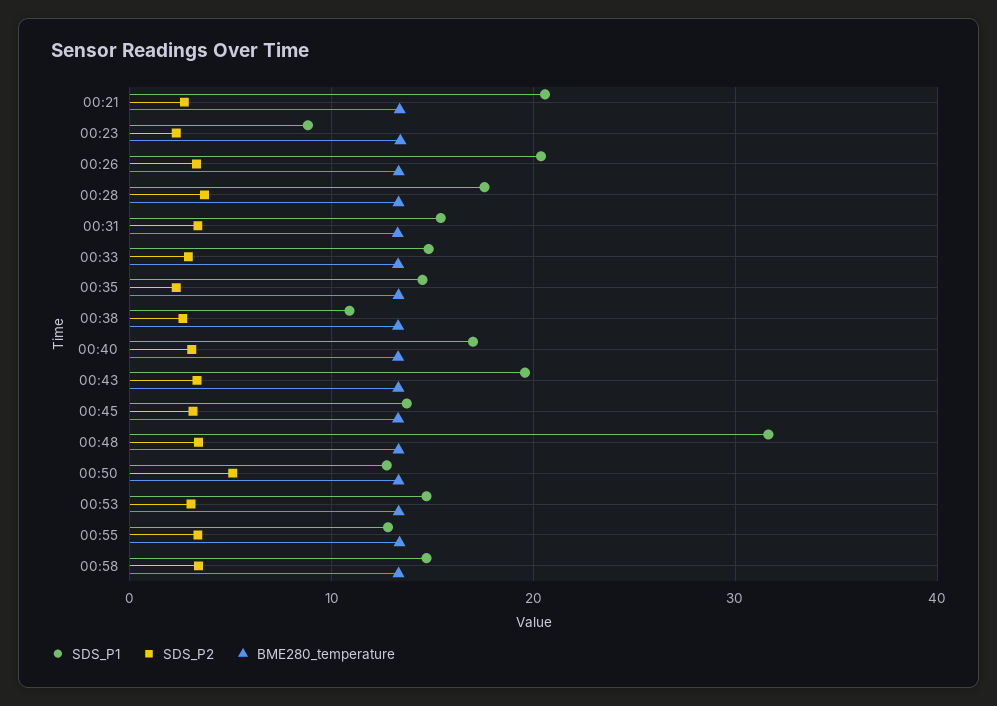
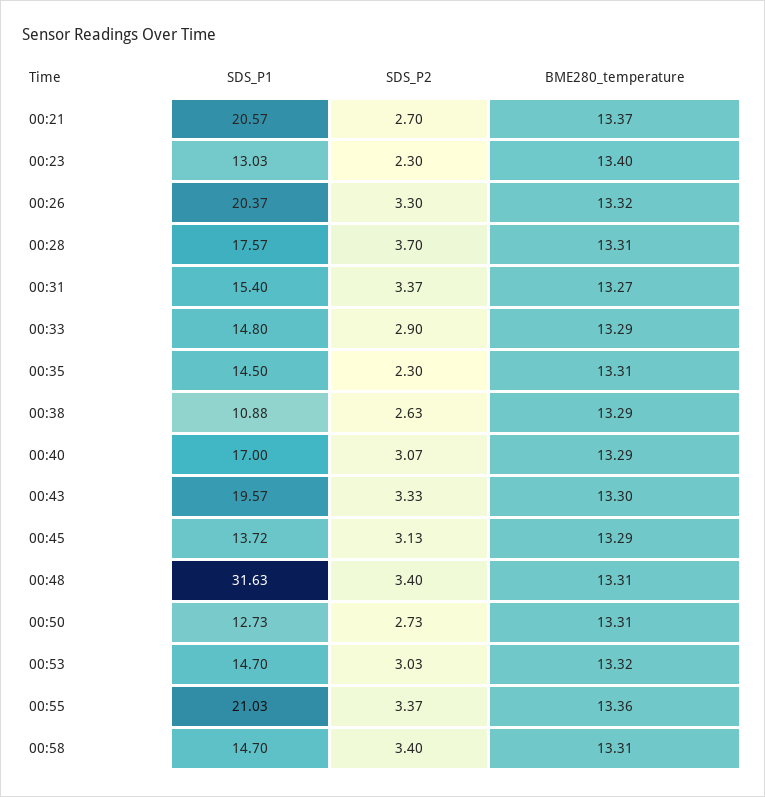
SDS_P1, 00:23: 9 -> 13.03
SDS_P2, 00:50: 5 -> 2.73
SDS_P1, 00:55: 13 -> 21.03

